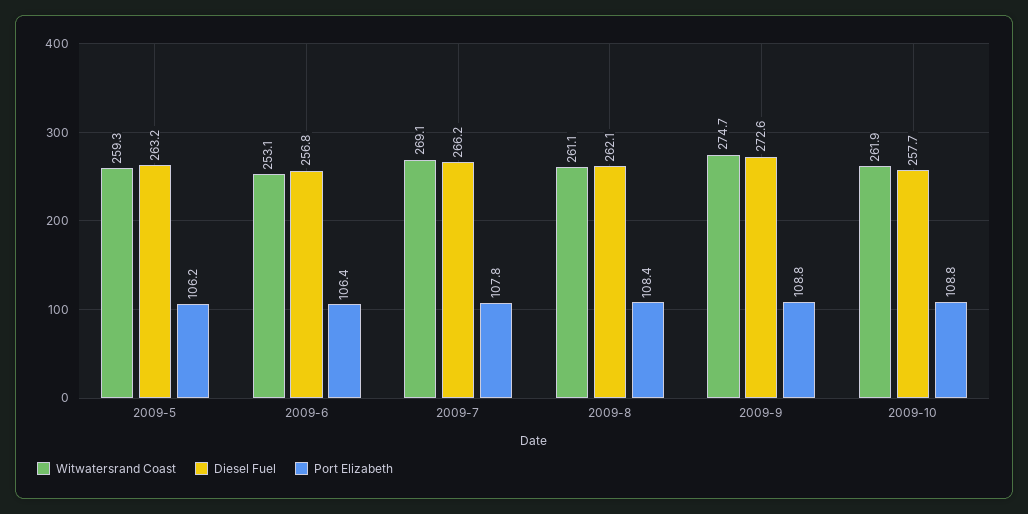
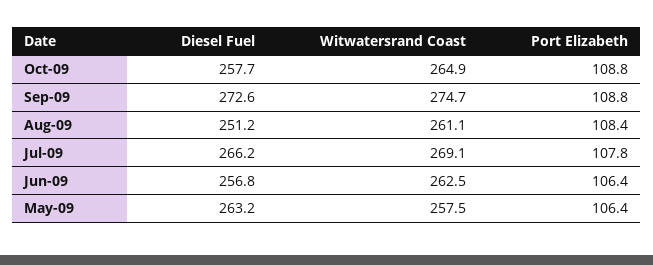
Witwatersrand Coast, 2009-5: 259.3 -> 257.5
Port Elizabeth, 2009-5: 106.2 -> 106.4
Witwatersrand Coast, 2009-6: 253.1 -> 262.5
Diesel Fuel, 2009-8: 262.1 -> 251.2
Witwatersrand Coast, 2009-10: 261.9 -> 264.9

